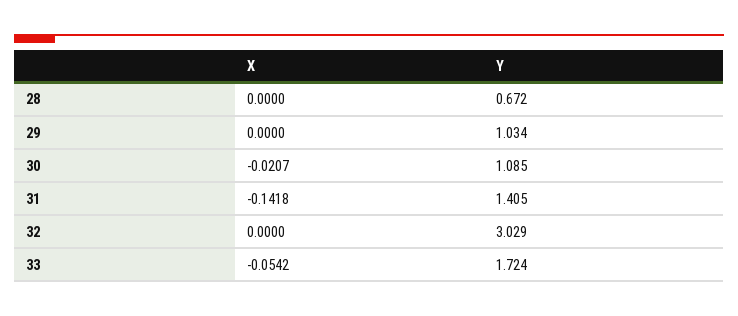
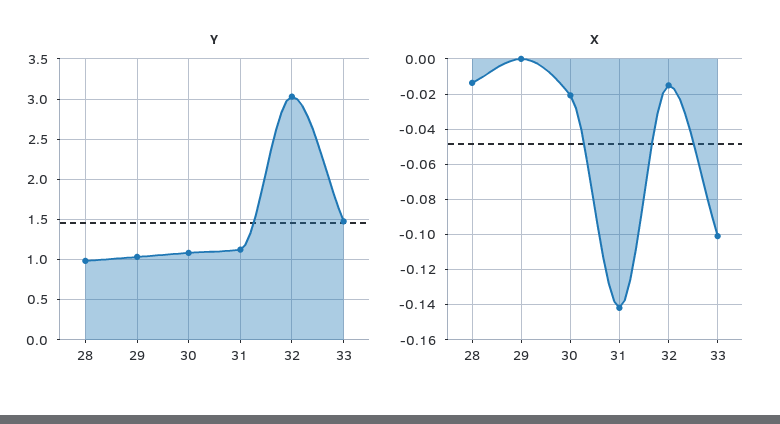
X, 28: 0 -> -0.015
Y, 28: 0.672 -> 1
Y, 31: 1.405 -> 1.1
X, 32: 0 -> -0.015
X, 33: -0.0542 -> -0.1
Y, 33: 1.724 -> 1.5

